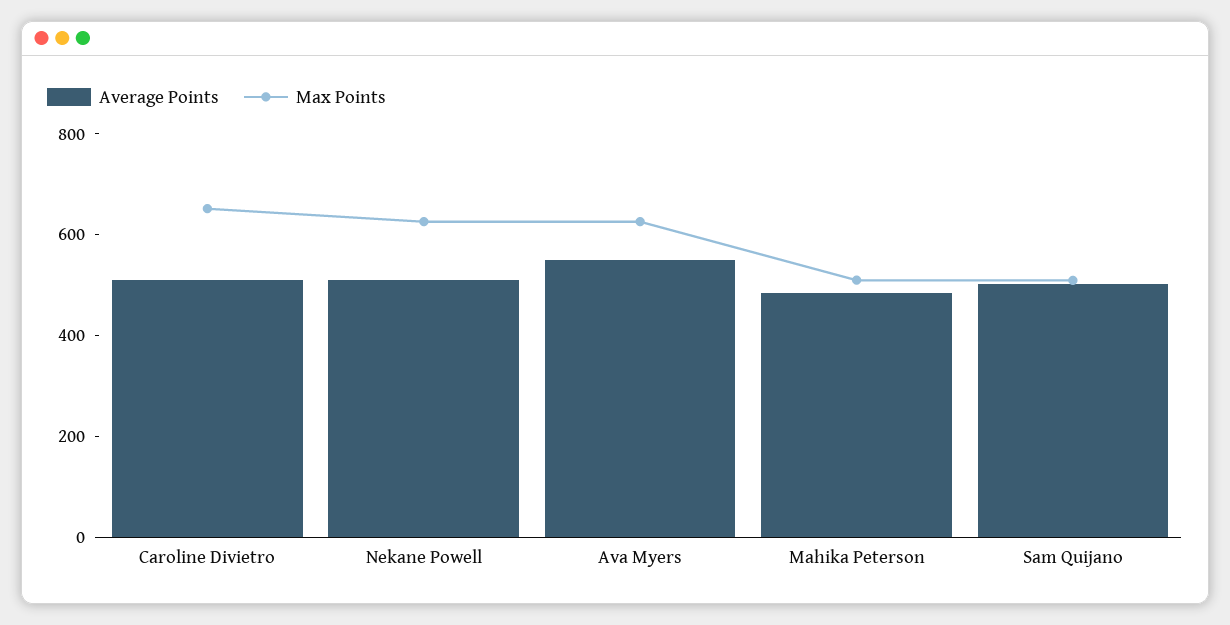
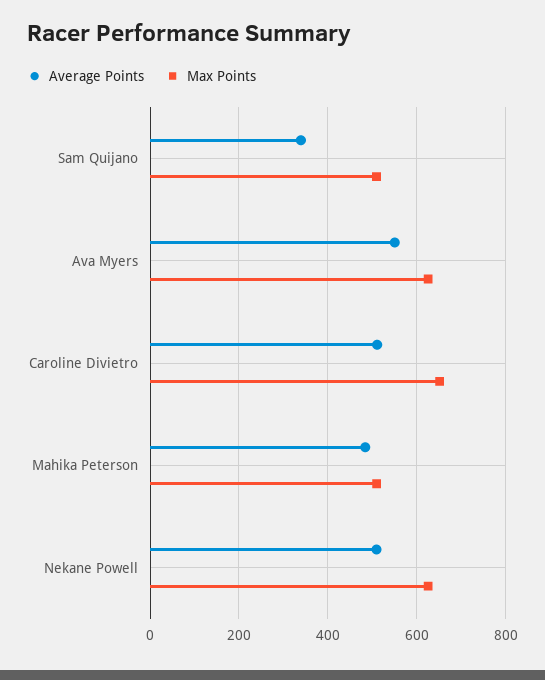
Average Points, Sam Quijano: 500 -> 340

